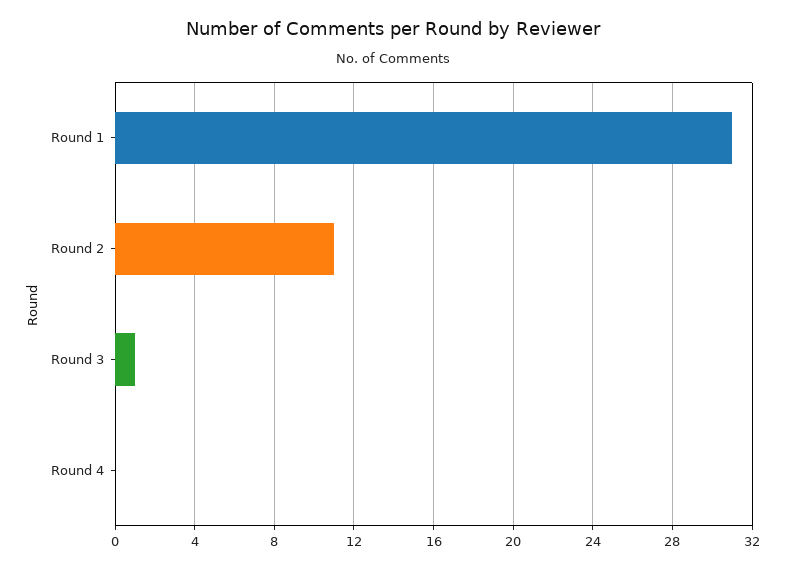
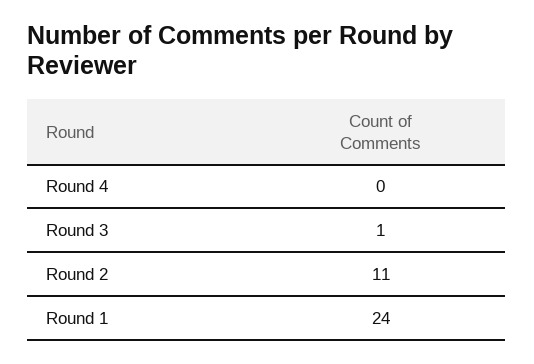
Round 1: 31 -> 24

